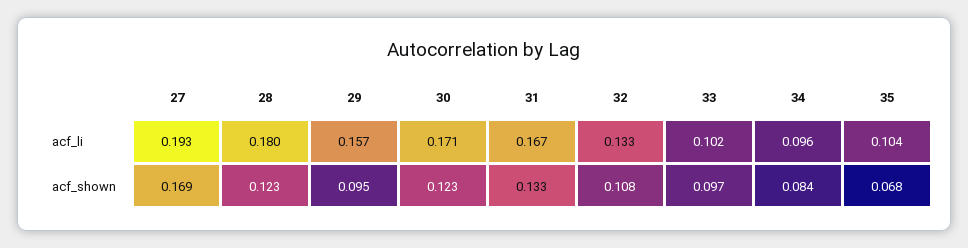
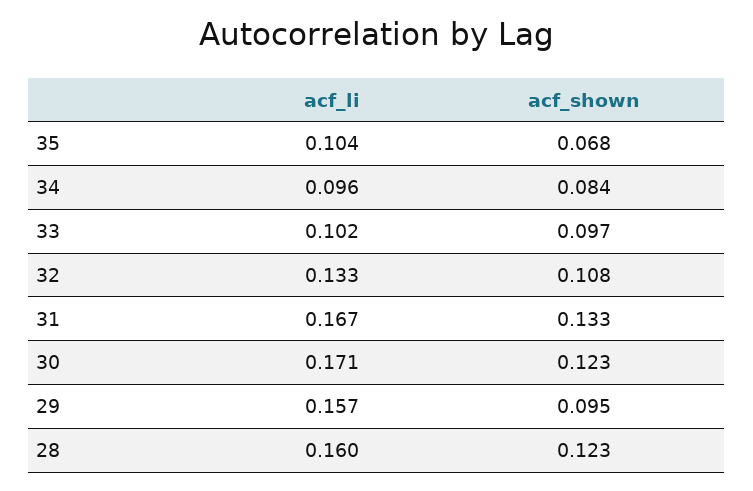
27, acf_li: 0.193 -> none
28, acf_li: 0.18 -> 0.16
27, acf_shown: 0.169 -> none

